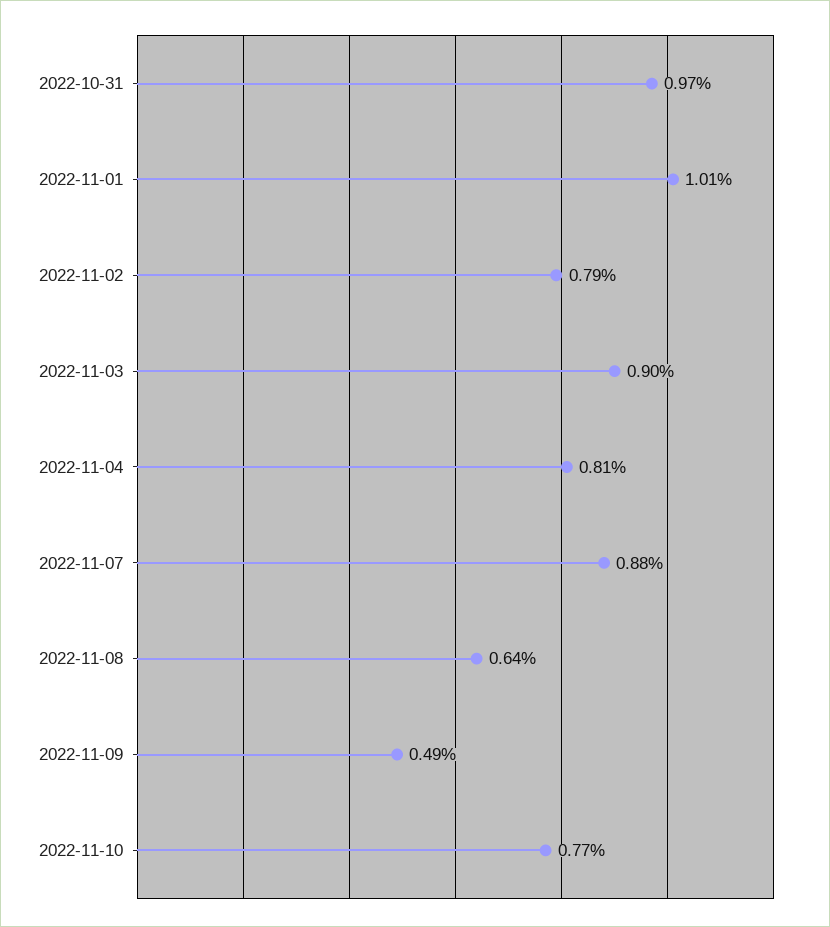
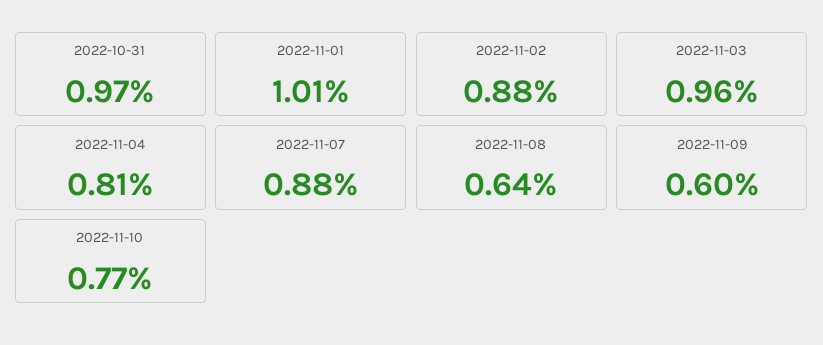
2022-11-02: 0.79 -> 0.88
2022-11-03: 0.9 -> 0.96
2022-11-09: 0.49 -> 0.6

